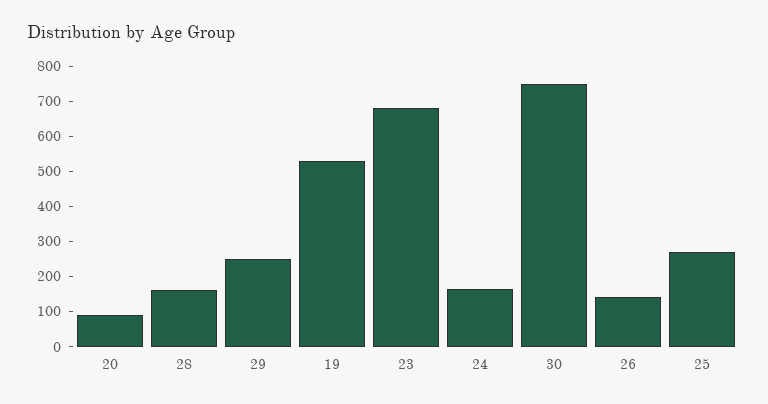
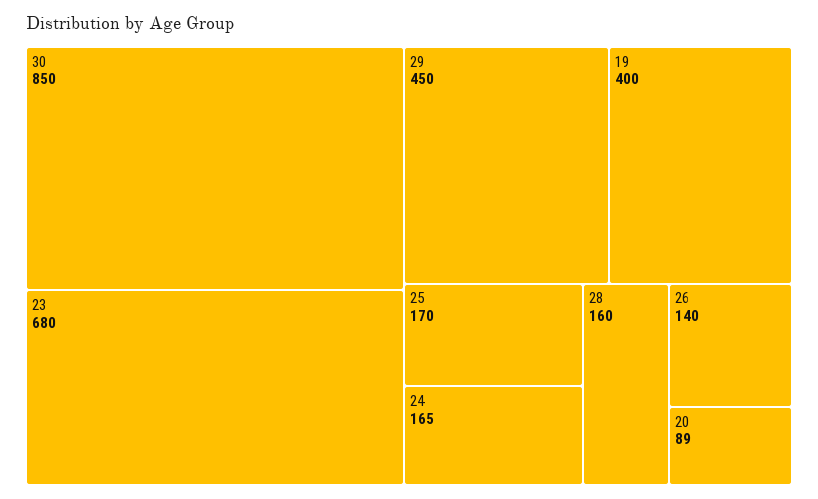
29: 250 -> 450
19: 525 -> 400
30: 750 -> 850
25: 275 -> 170

